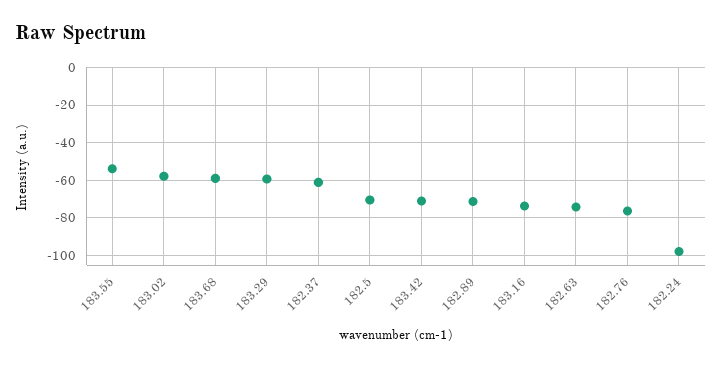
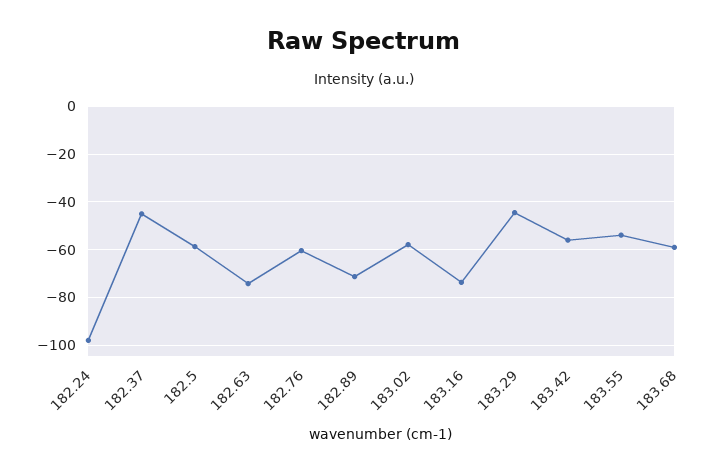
183.29: -60 -> -45
182.37: -60 -> -45
182.5: -70 -> -60
183.42: -70 -> -55
182.76: -75 -> -60

